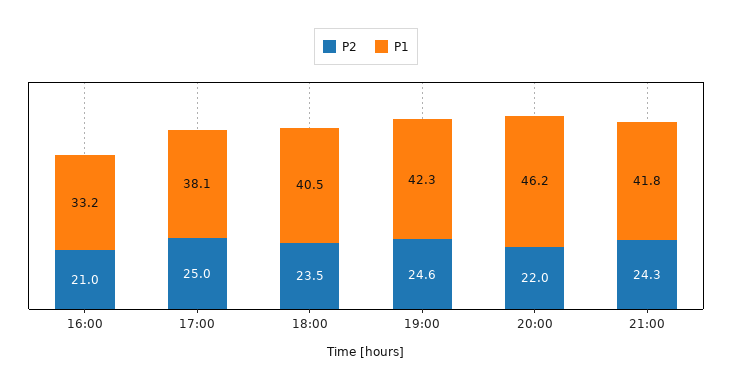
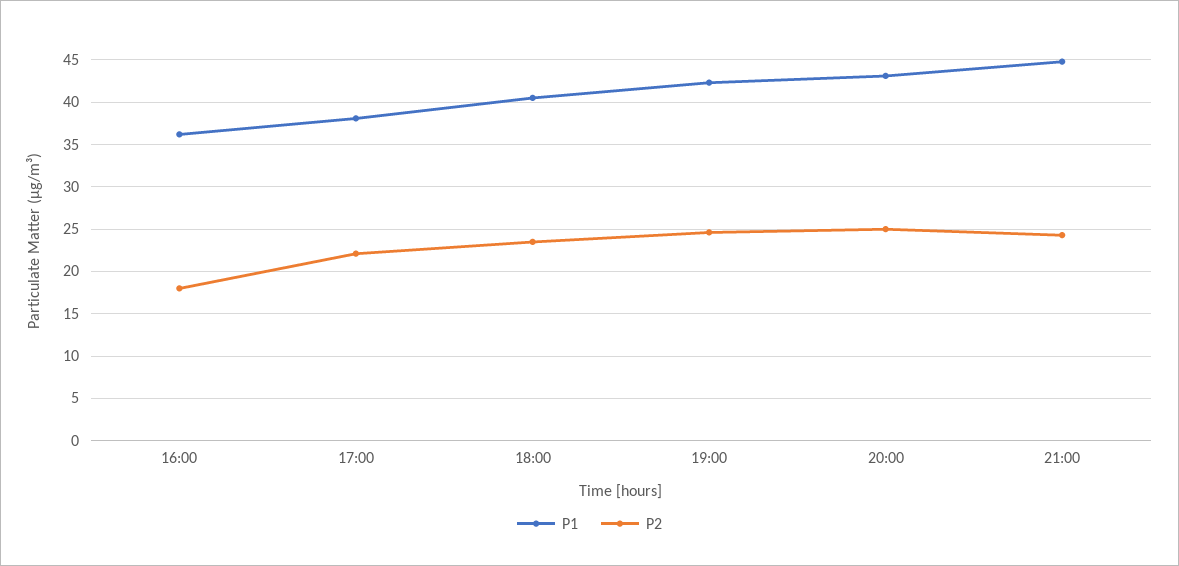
P2, 16:00: 21 -> 18
P1, 16:00: 33.2 -> 36
P2, 17:00: 25 -> 22
P2, 20:00: 22 -> 25
P1, 20:00: 46.2 -> 43
P1, 21:00: 41.8 -> 45

